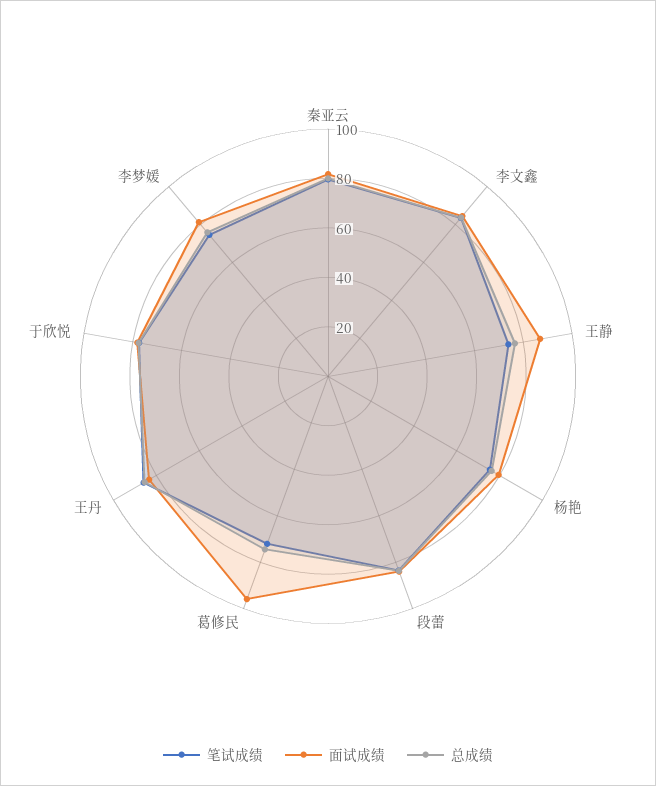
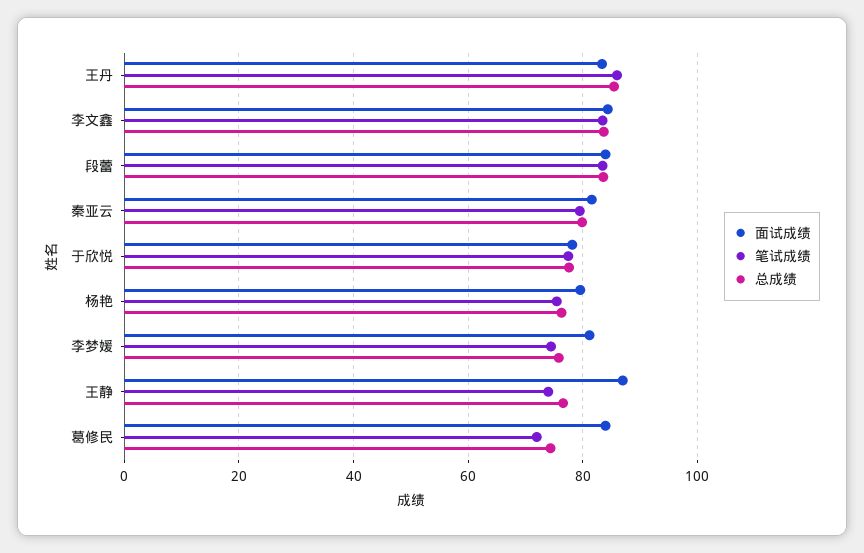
面试成绩, 葛修民: 95 -> 84

